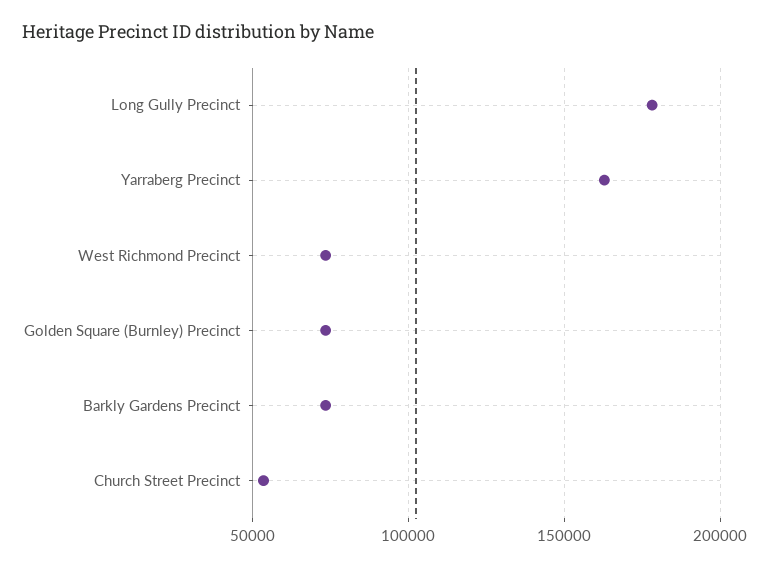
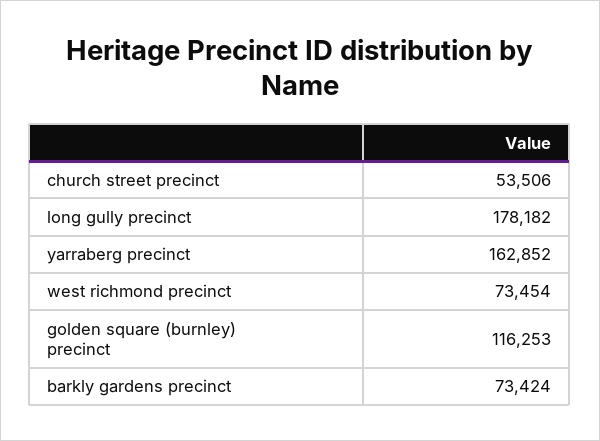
Golden Square (Burnley) Precinct: 75000 -> 116253

